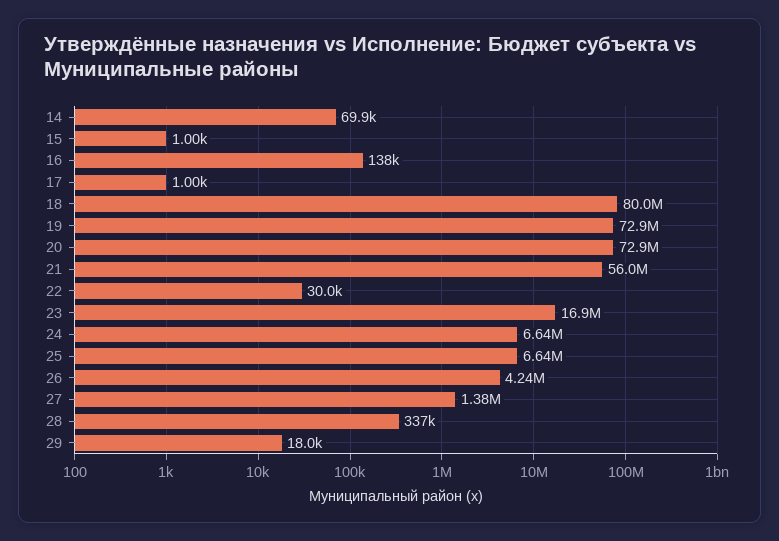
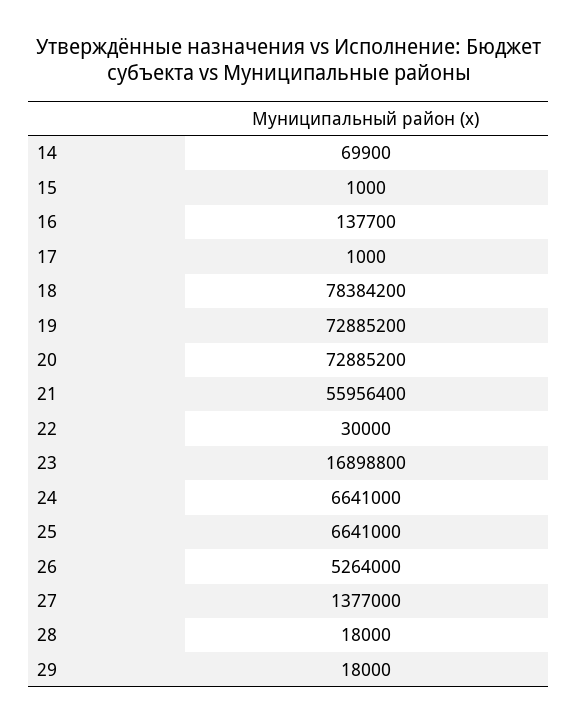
18: 80000000 -> 78384200
26: 4240000 -> 5264000
28: 337000 -> 18000

